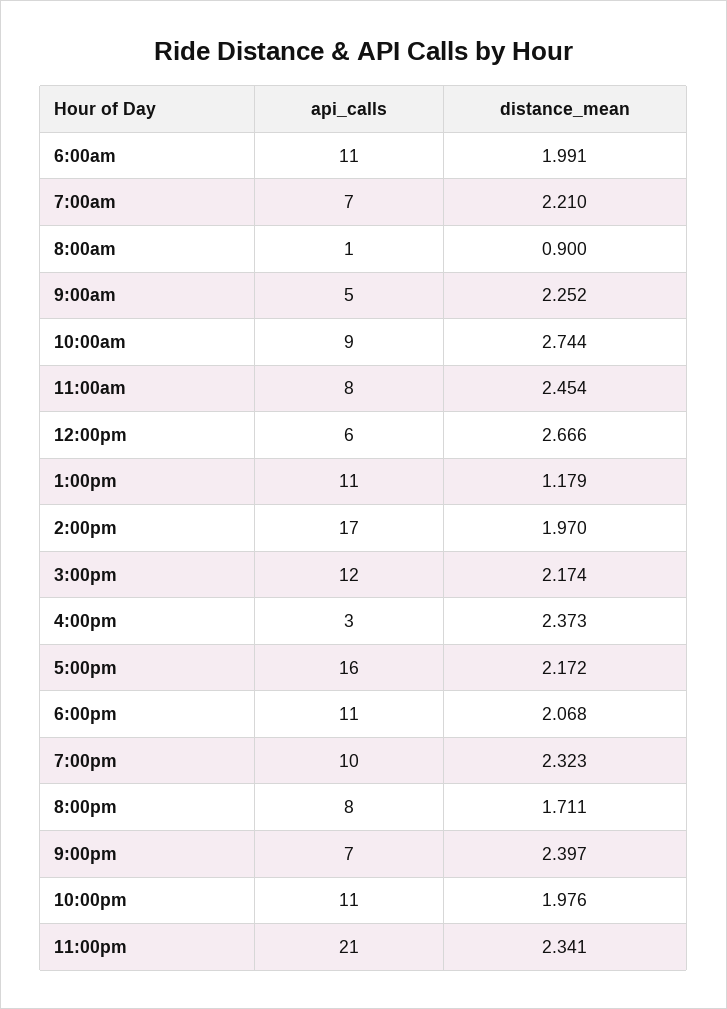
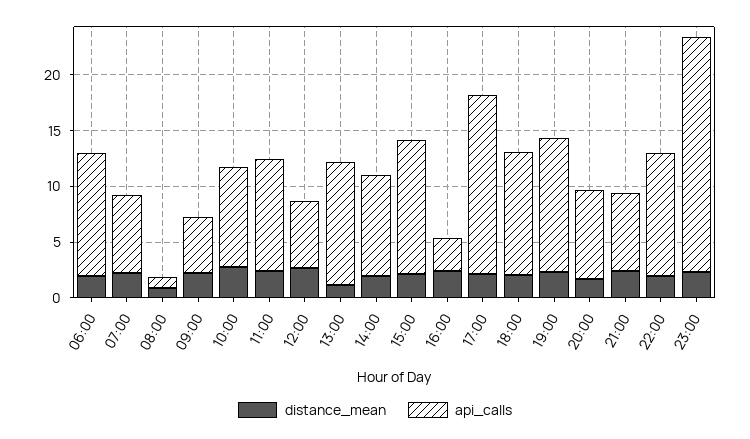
api_calls, 11:00am: 8 -> 10
api_calls, 2:00pm: 17 -> 9
api_calls, 7:00pm: 10 -> 12

